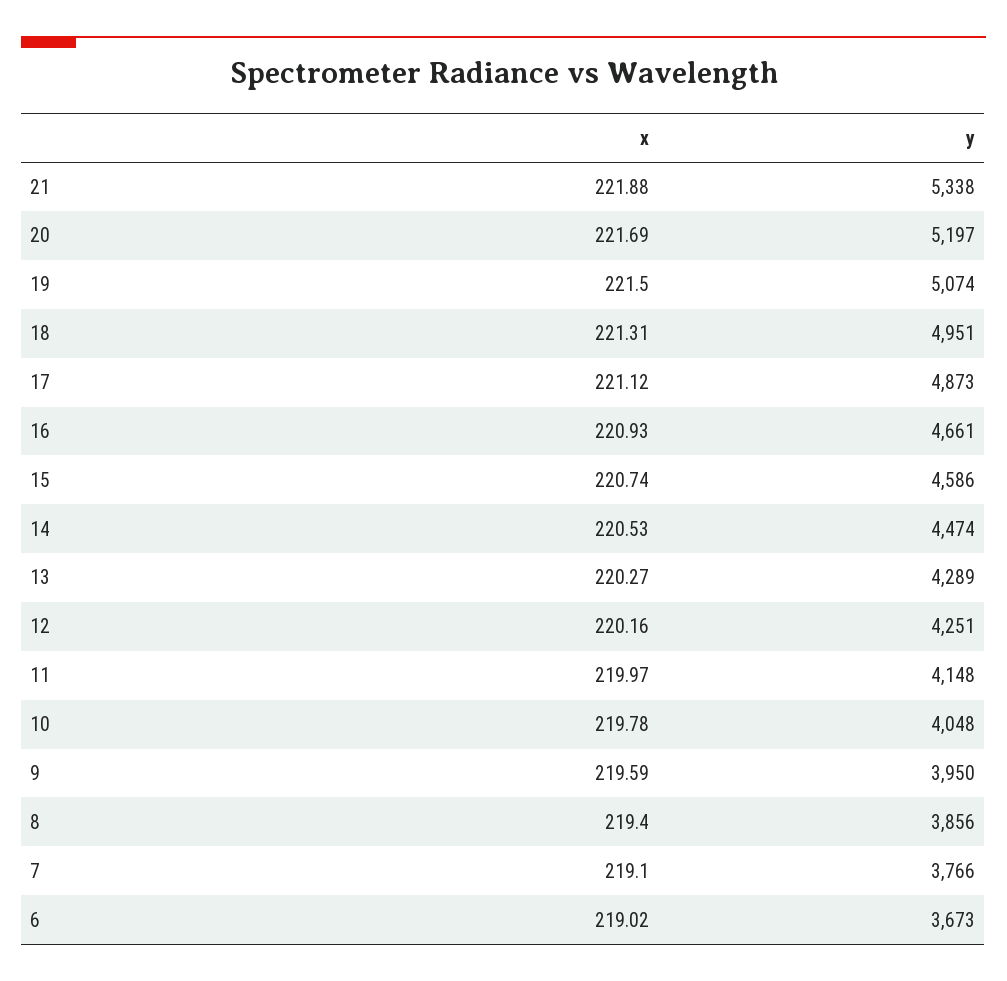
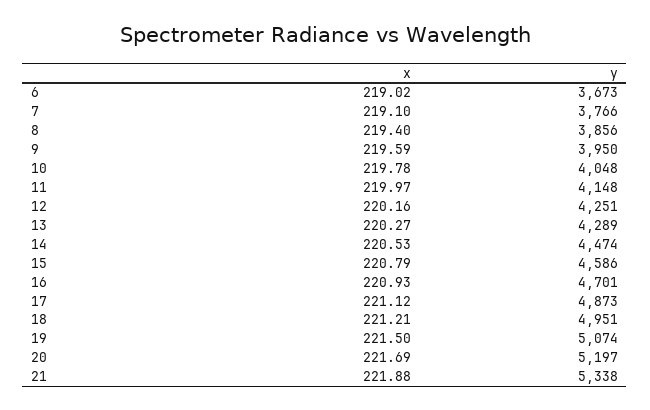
x, 18: 221.31 -> 221.21
y, 16: 4661 -> 4701
x, 15: 220.74 -> 220.79

